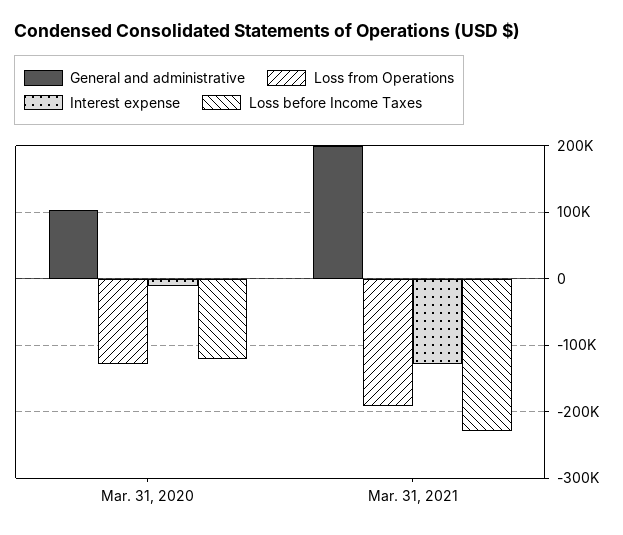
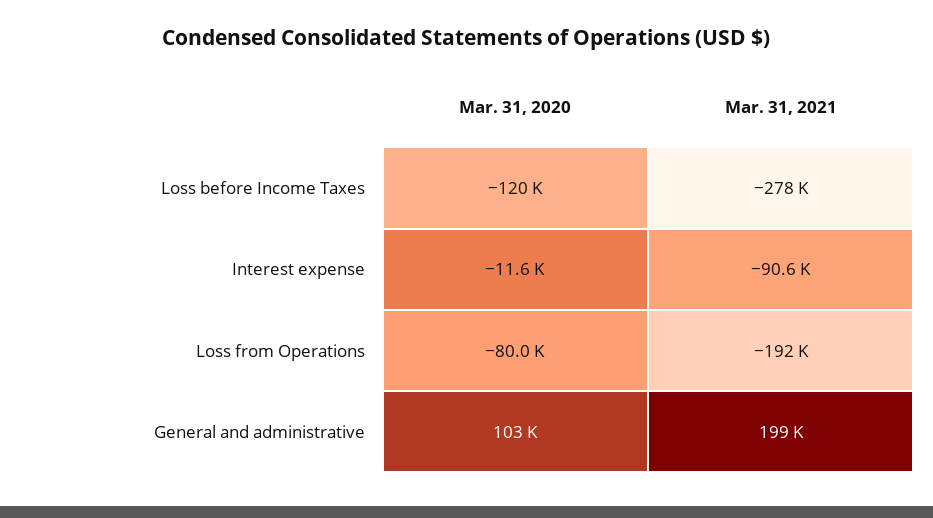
Loss from Operations, Mar. 31, 2020: -130000 -> -80000
Interest expense, Mar. 31, 2021: -130000 -> -90600
Loss before Income Taxes, Mar. 31, 2021: -230000 -> -278000

